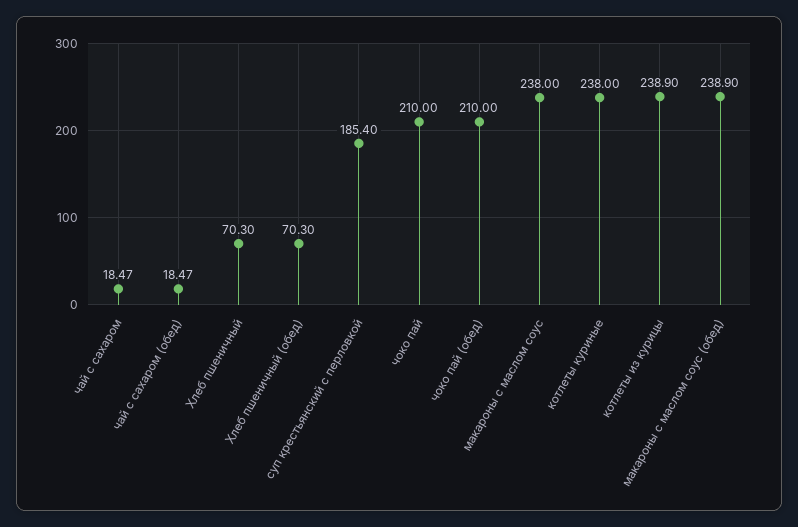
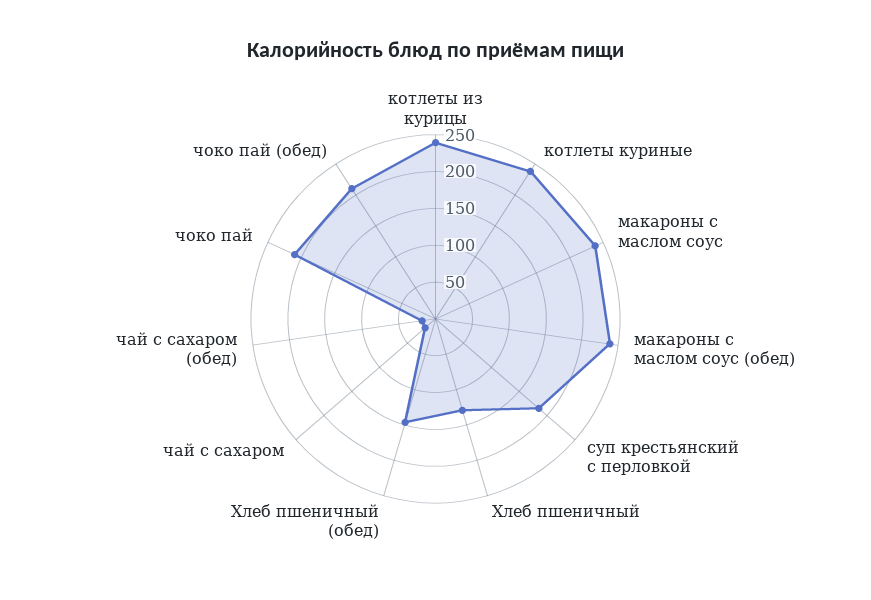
Хлеб пшеничный: 70.3 -> 125
Хлеб пшеничный (обед): 70.3 -> 150

